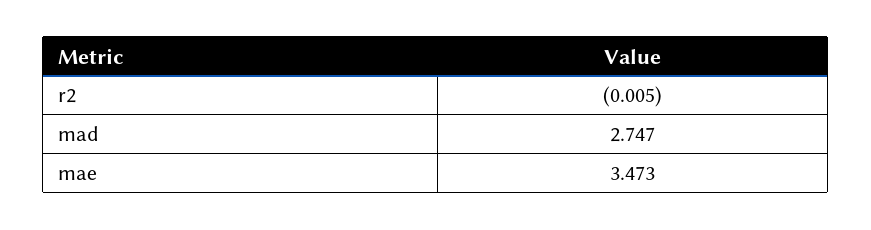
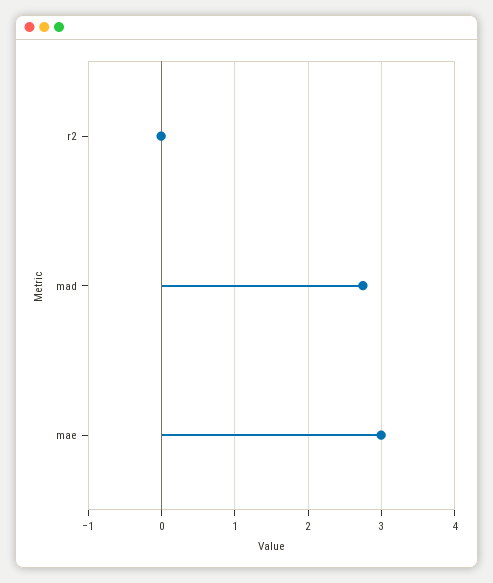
mae: 3.473 -> 3

